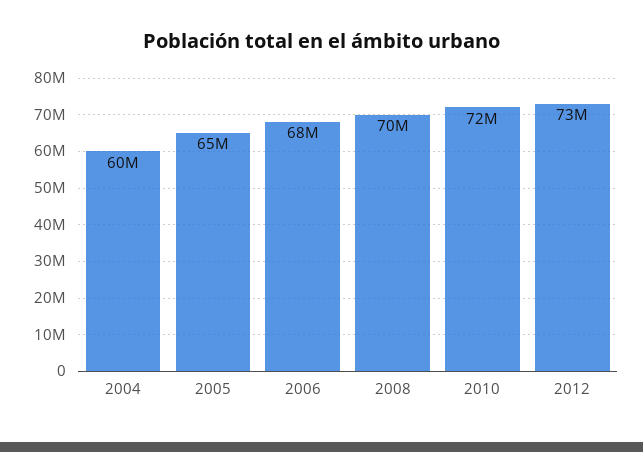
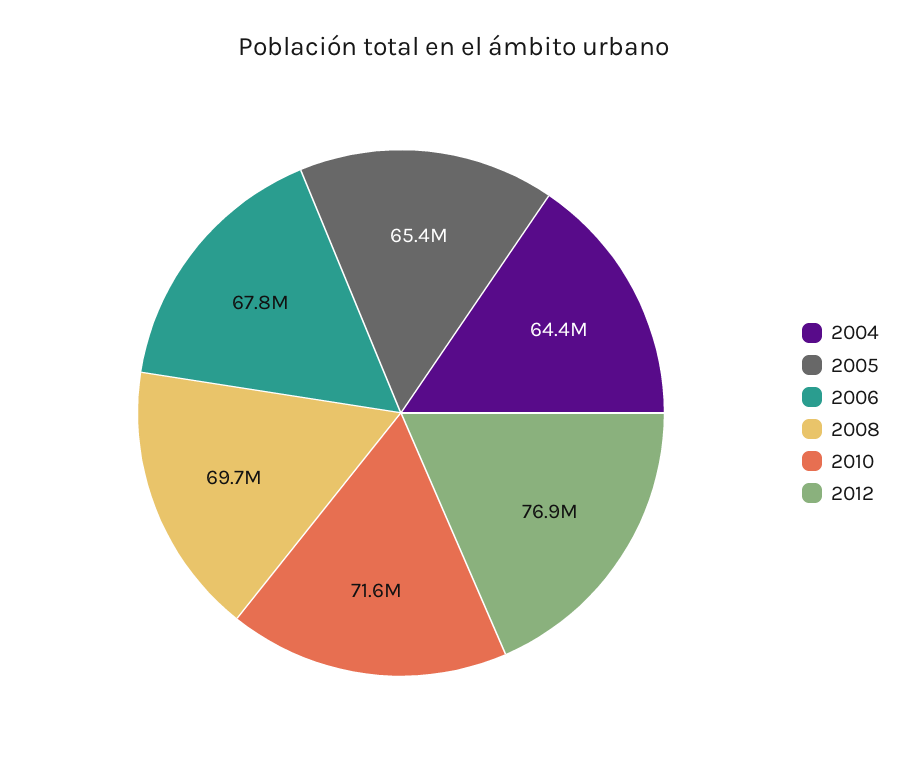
2004: 60000000 -> 64400000
2012: 73000000 -> 76900000

